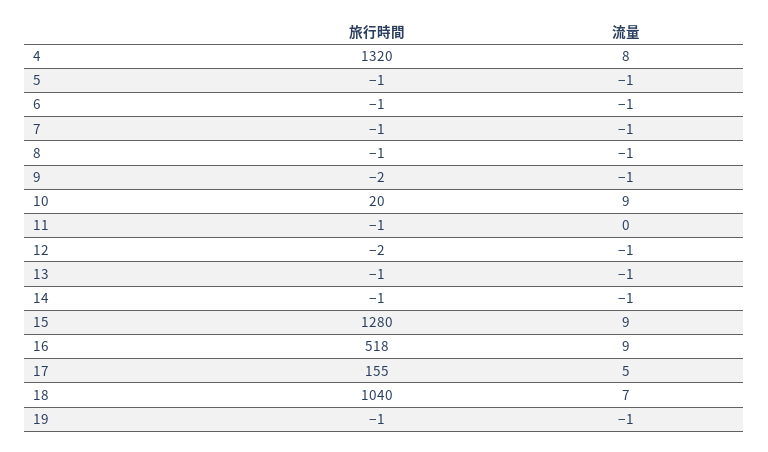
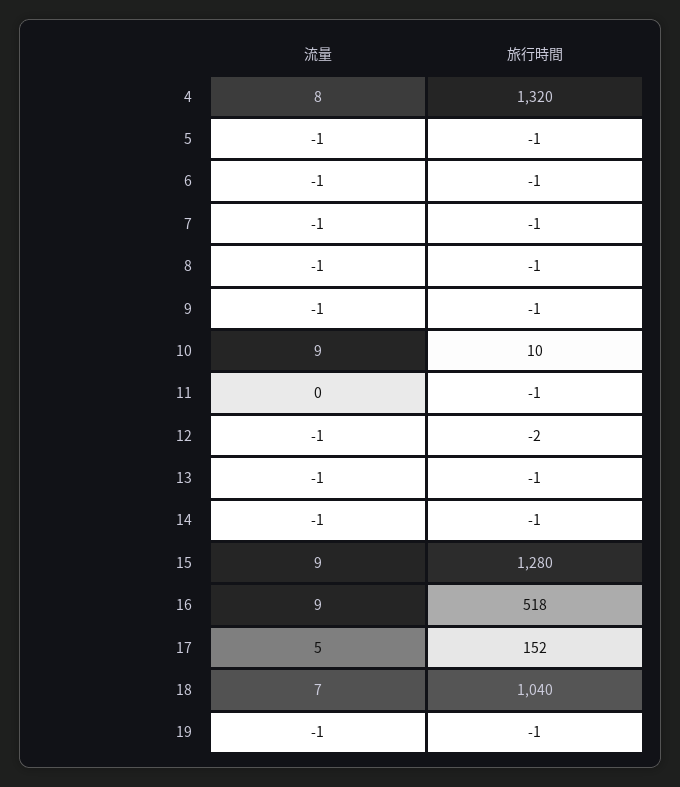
旅行時間, 9: -2 -> -1
旅行時間, 10: 20 -> 10
旅行時間, 17: 155 -> 152

